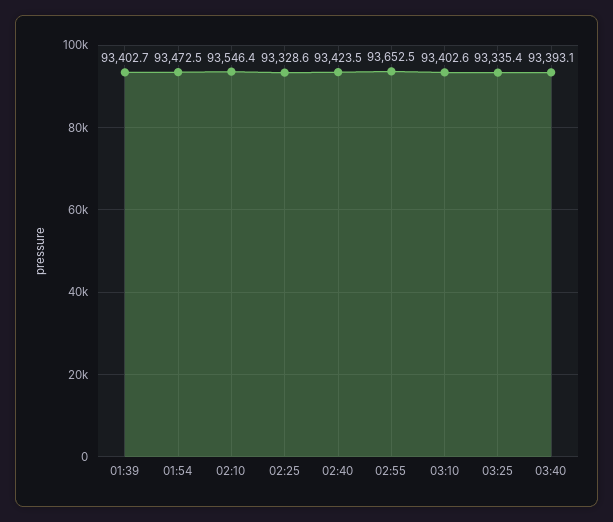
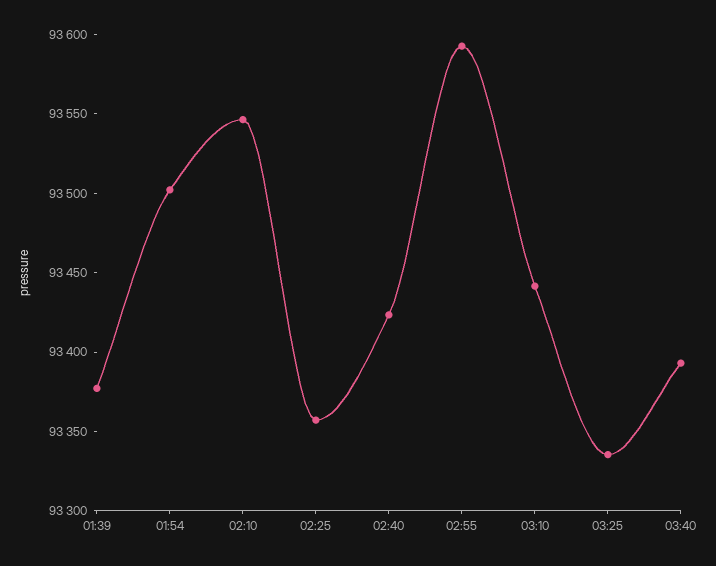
01:39: 93402.7 -> 93380
01:54: 93472.5 -> 93500
02:25: 93328.6 -> 93360
02:55: 93652.5 -> 93590
03:10: 93402.6 -> 93440

